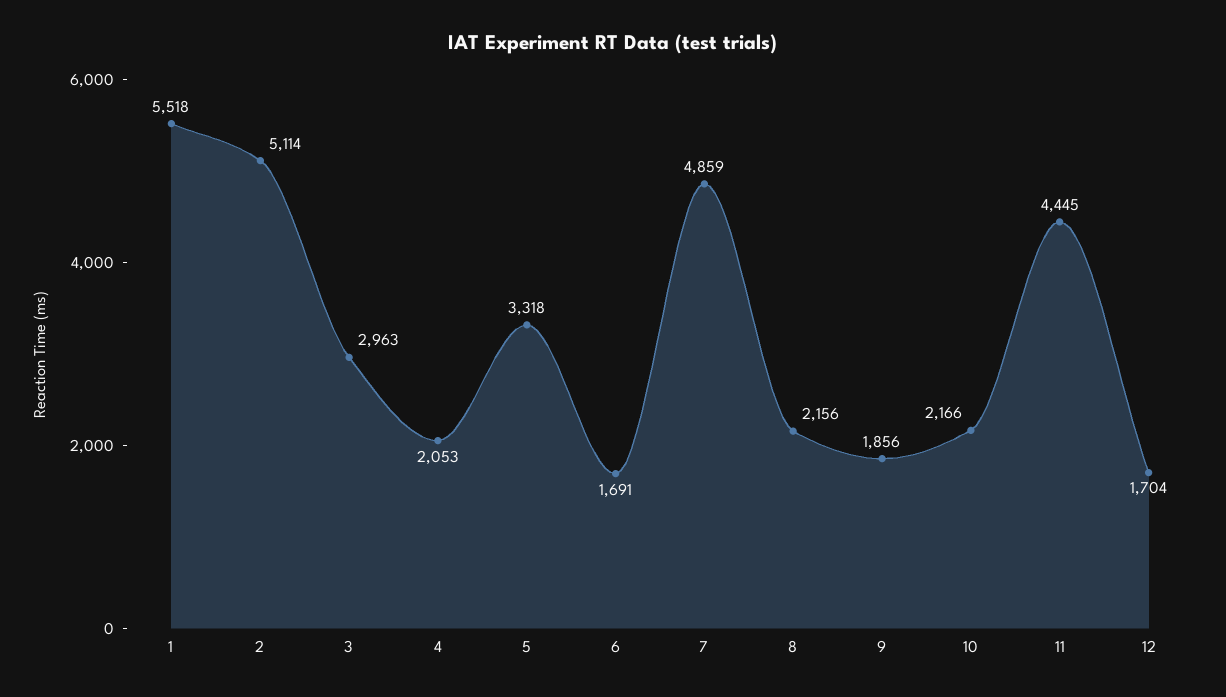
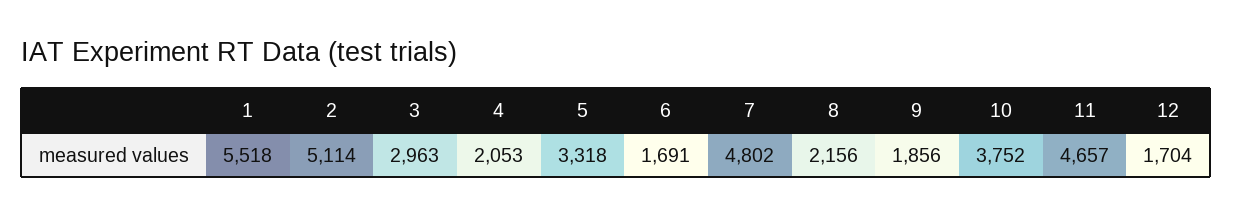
7: 4859 -> 4802
10: 2166 -> 3752
11: 4445 -> 4657

